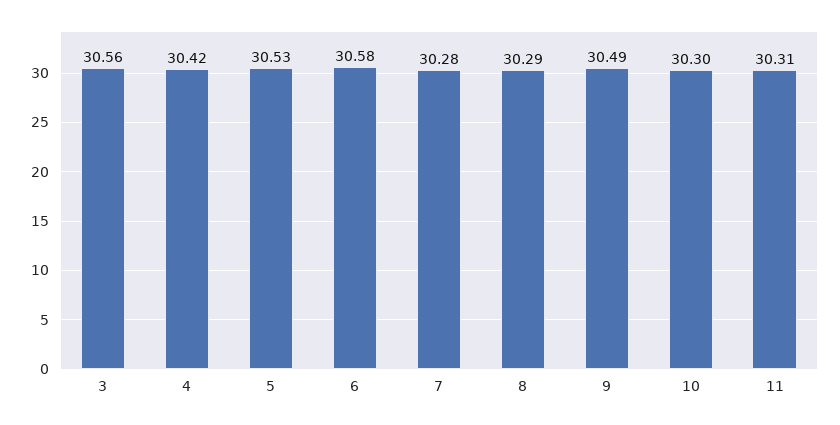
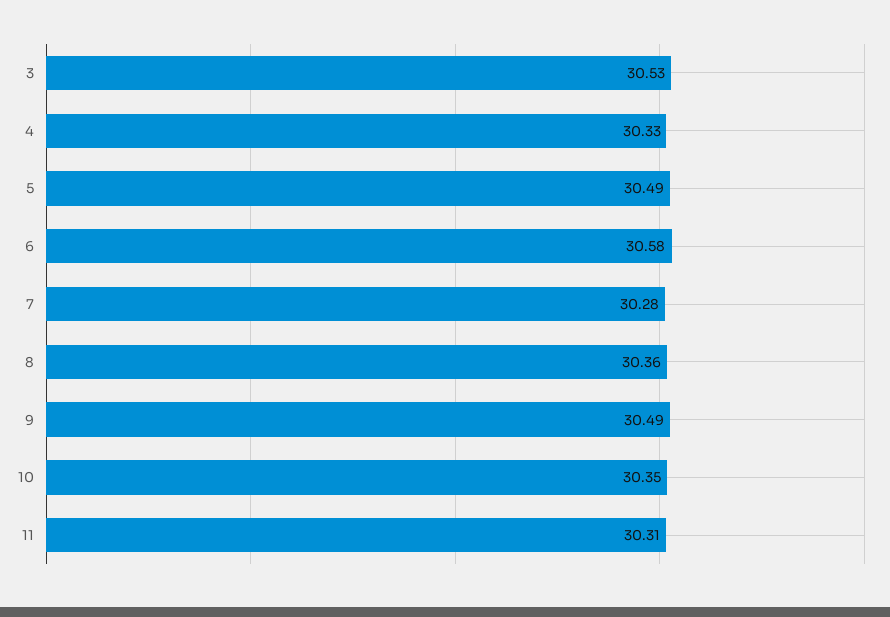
3: 30.56 -> 30.53
4: 30.42 -> 30.33
5: 30.53 -> 30.49
8: 30.29 -> 30.36
10: 30.3 -> 30.35

